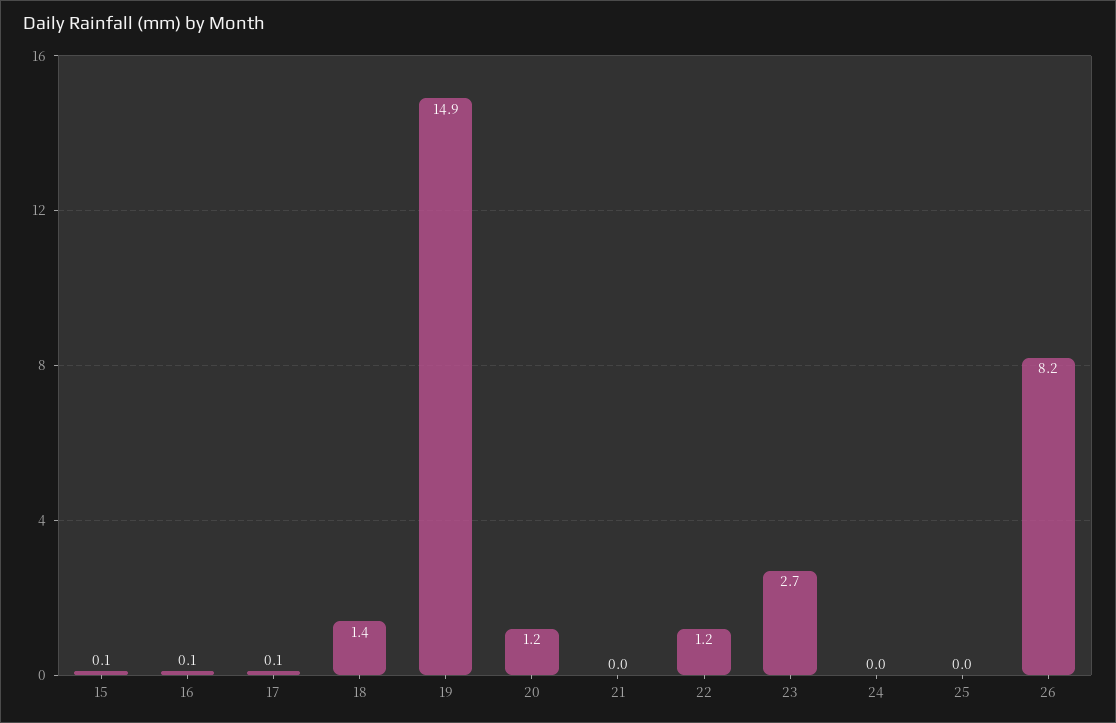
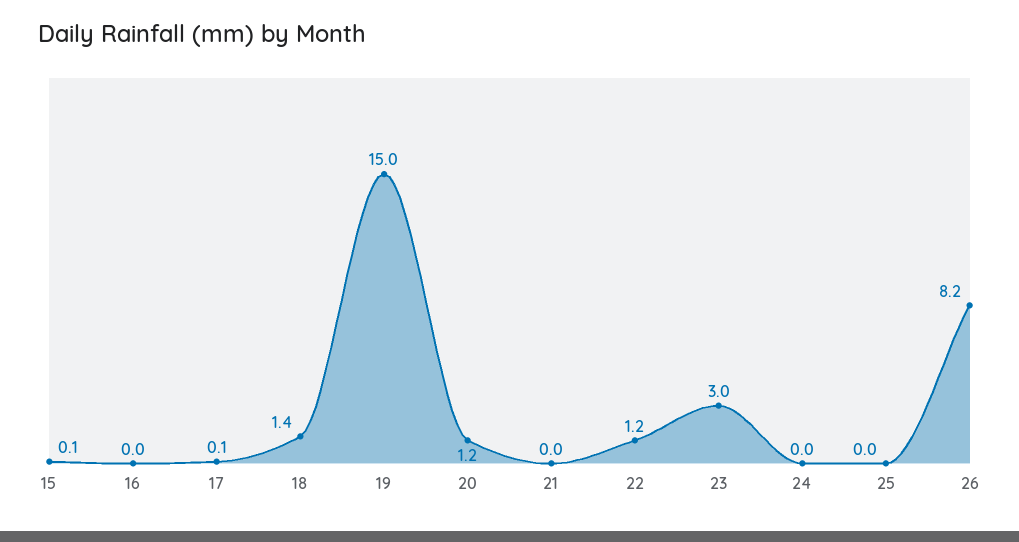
16: 0.1 -> 0
19: 14.9 -> 15
23: 2.7 -> 3

